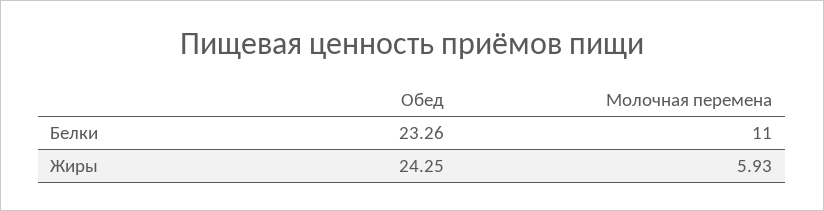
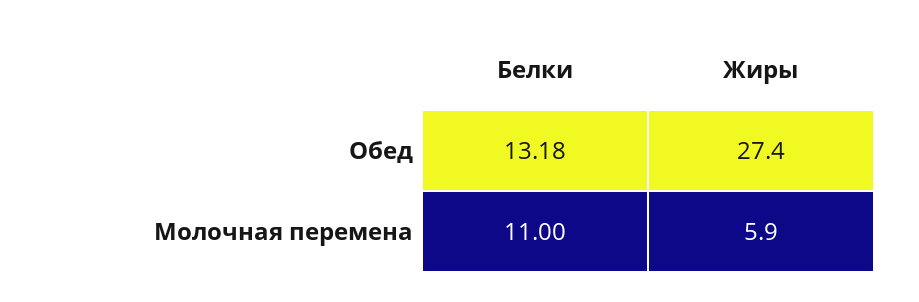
Обед, Белки: 23.26 -> 13.18
Обед, Жиры: 24.25 -> 27.4

